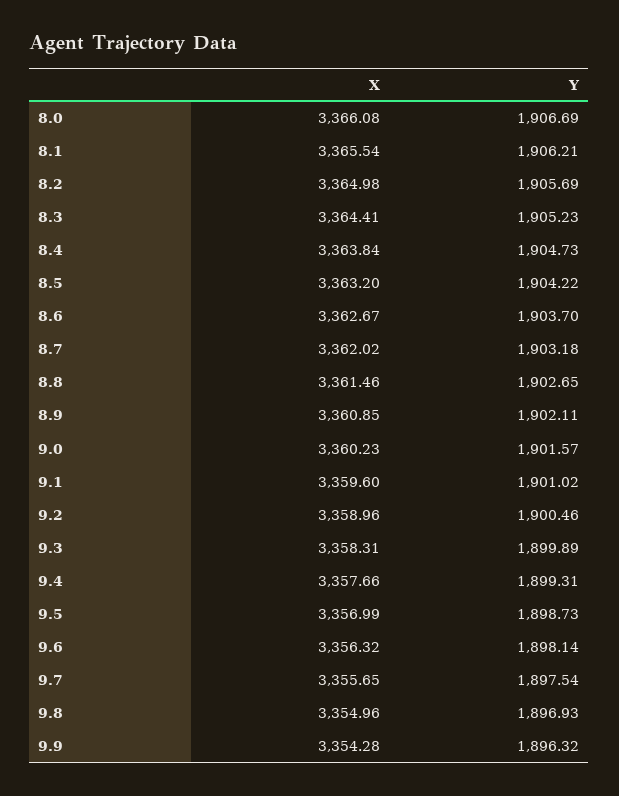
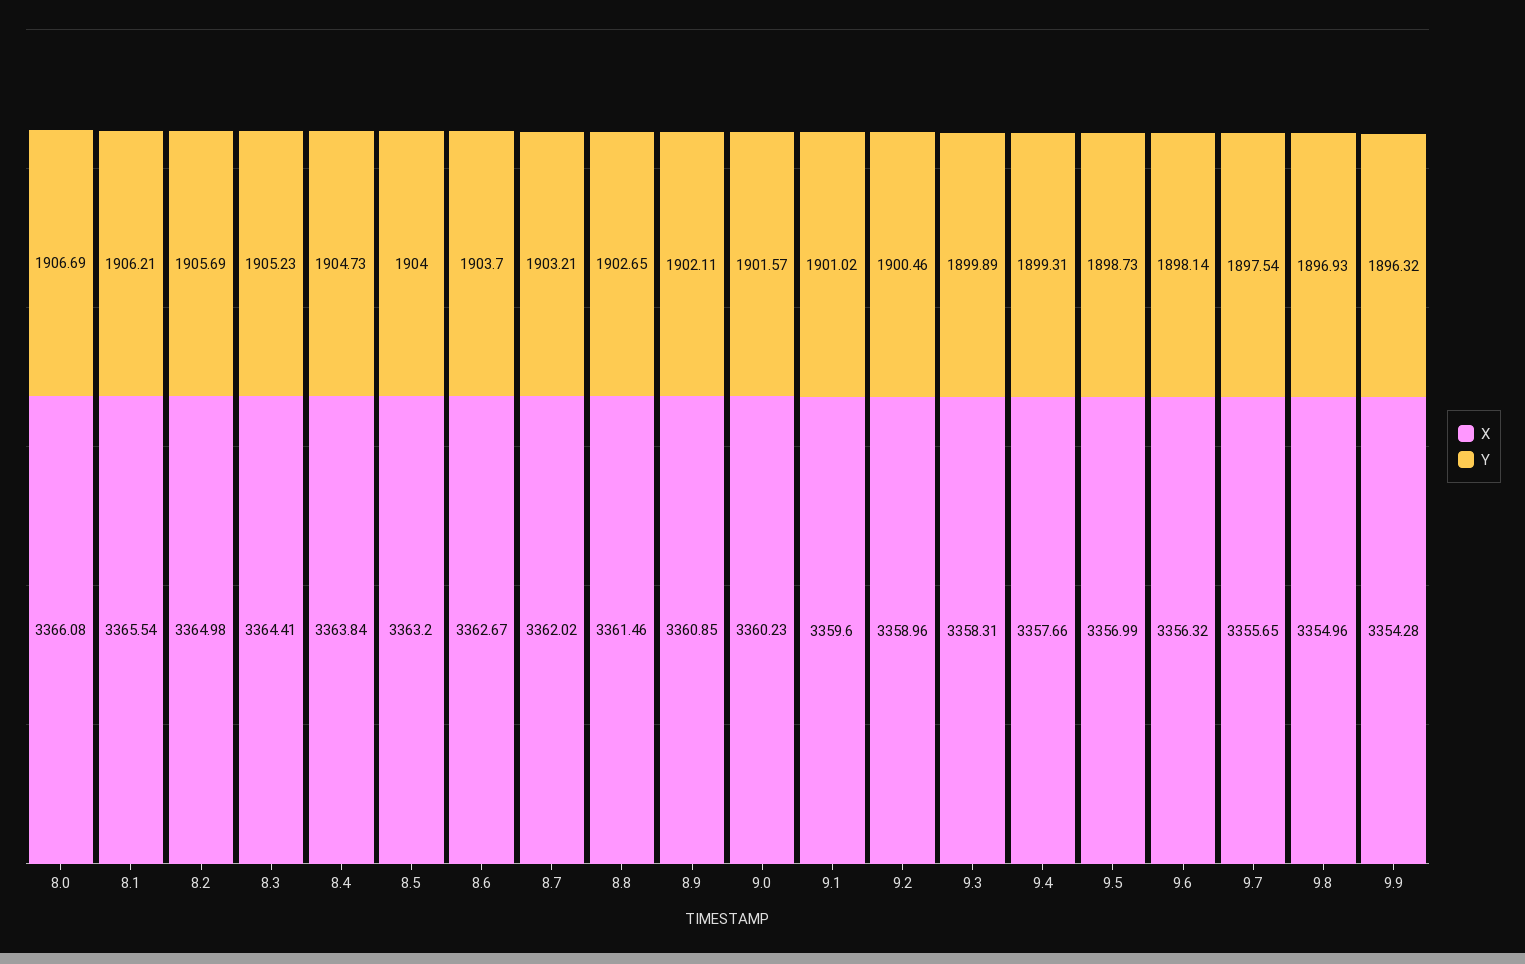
Y, 8.5: 1904.22 -> 1904
Y, 8.7: 1903.18 -> 1903.21

